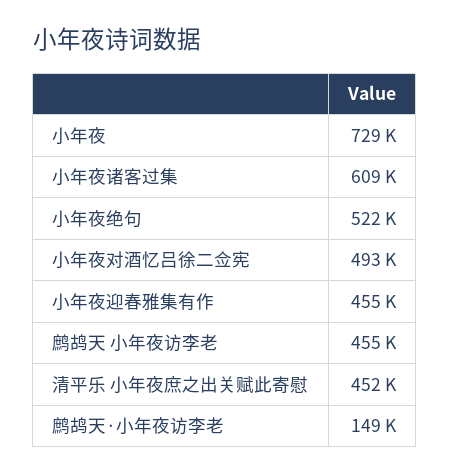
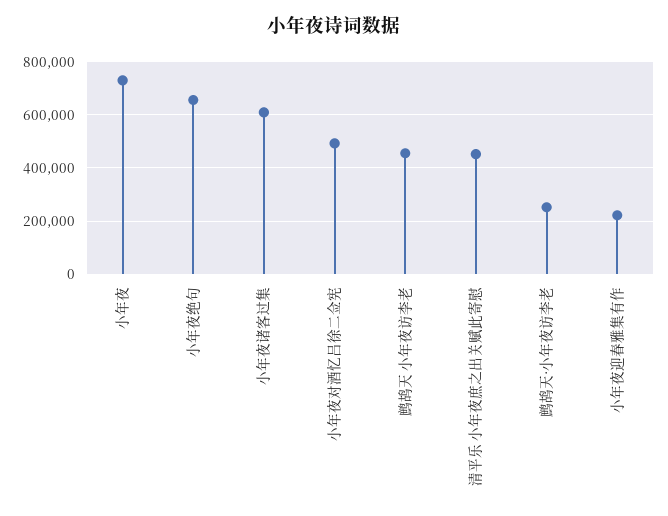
小年夜绝句: 522000 -> 650000
小年夜迎春雅集有作: 455000 -> 225000
鹧鸪天·小年夜访李老: 149000 -> 250000

